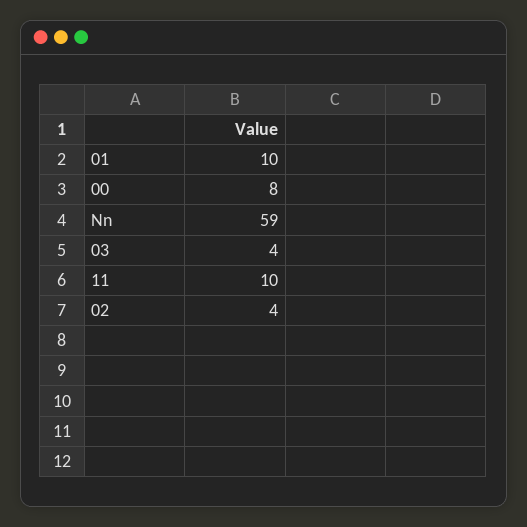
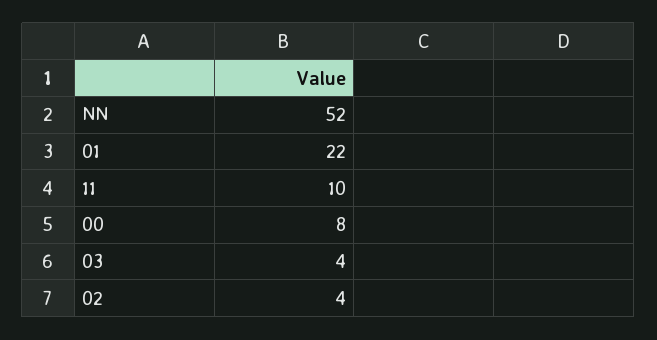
01: 10 -> 22
Nn: 59 -> 52

